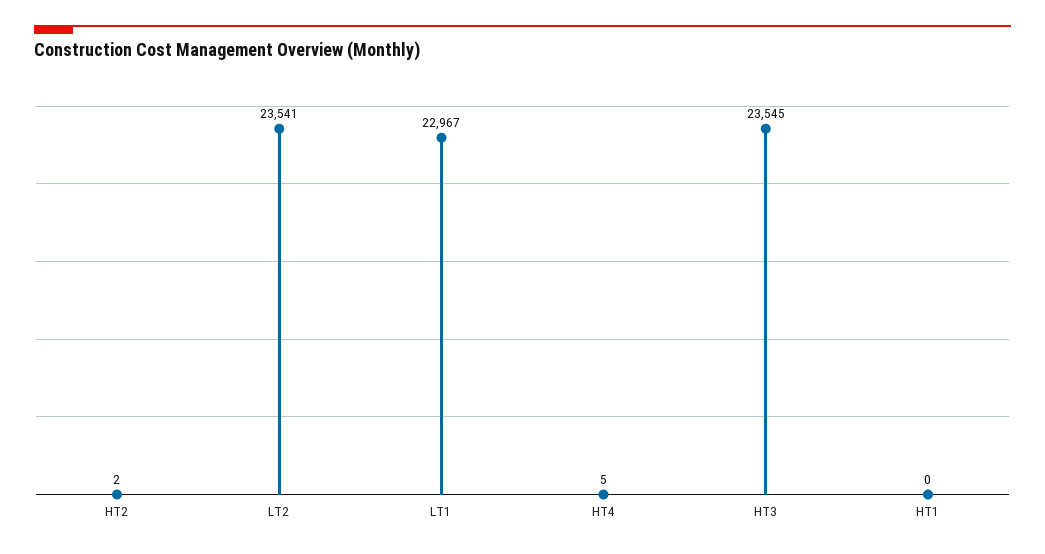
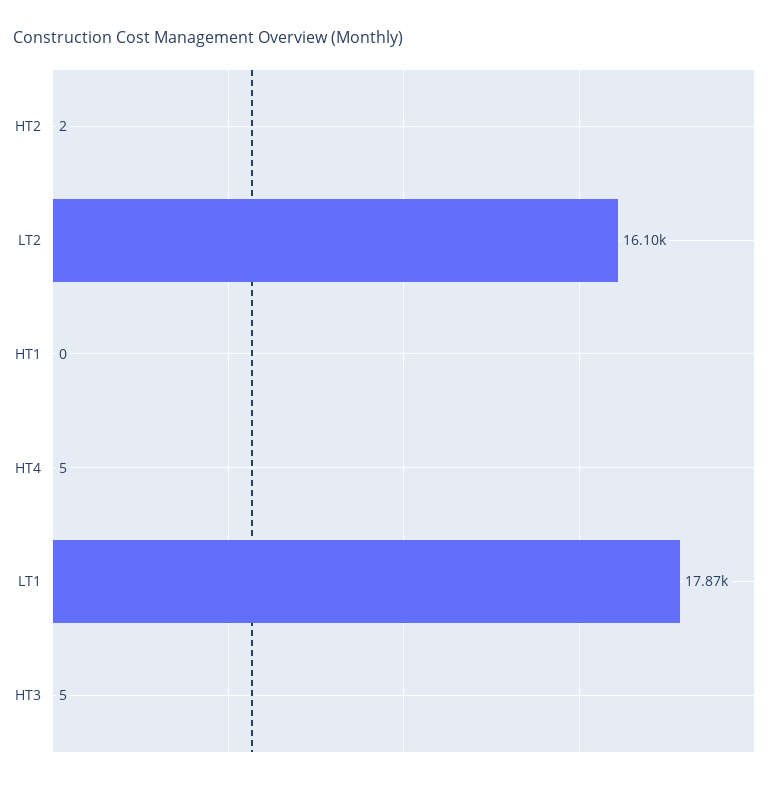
LT2: 23541 -> 16100
LT1: 22967 -> 17870
HT3: 23545 -> 5

